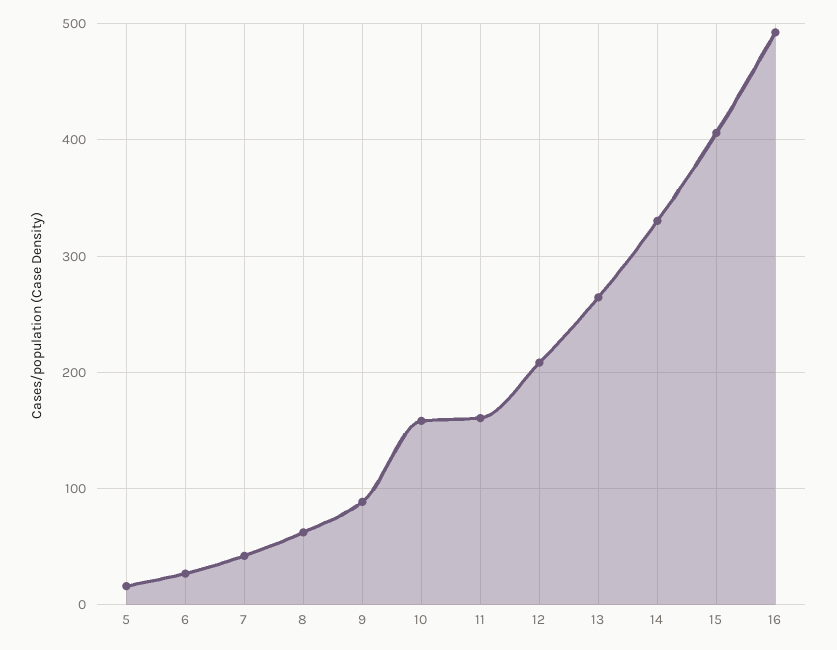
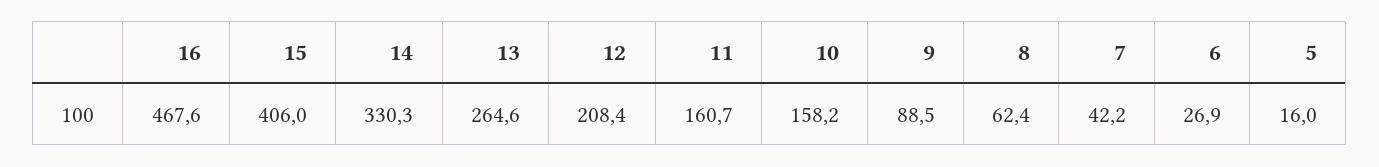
16: 490 -> 467.6

